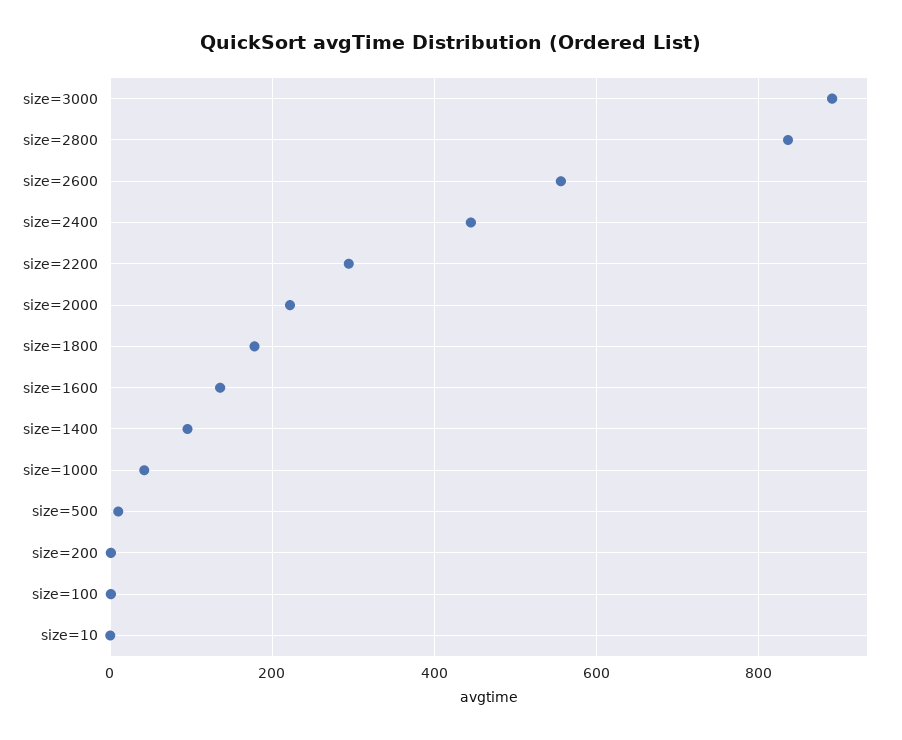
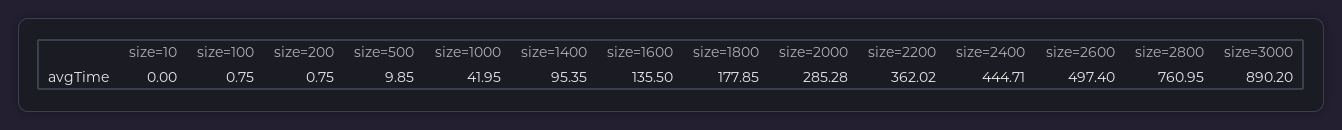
size=2800: 840 -> 760.95
size=2600: 560 -> 497.4
size=2200: 300 -> 362.02
size=2000: 220 -> 285.28

